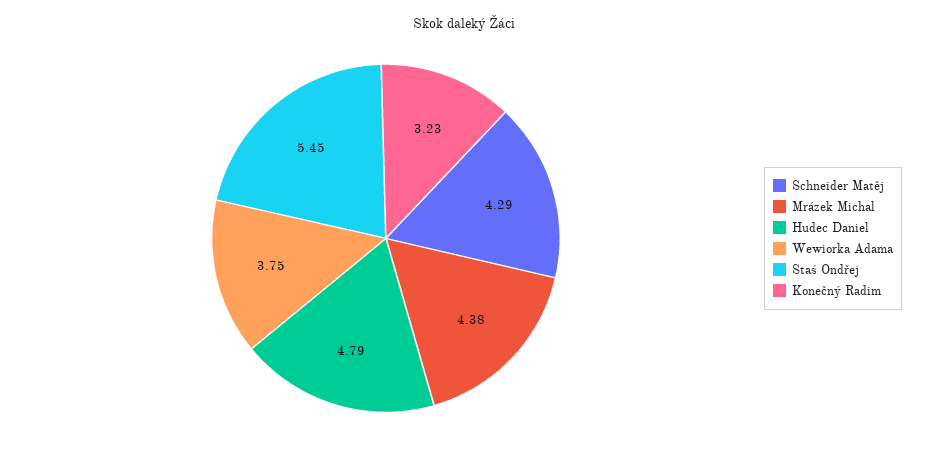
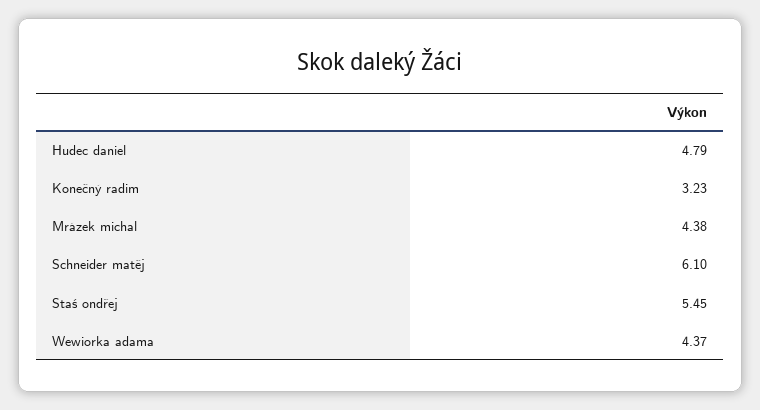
Schneider Matěj: 4.29 -> 6.1
Wewiorka Adama: 3.75 -> 4.37

